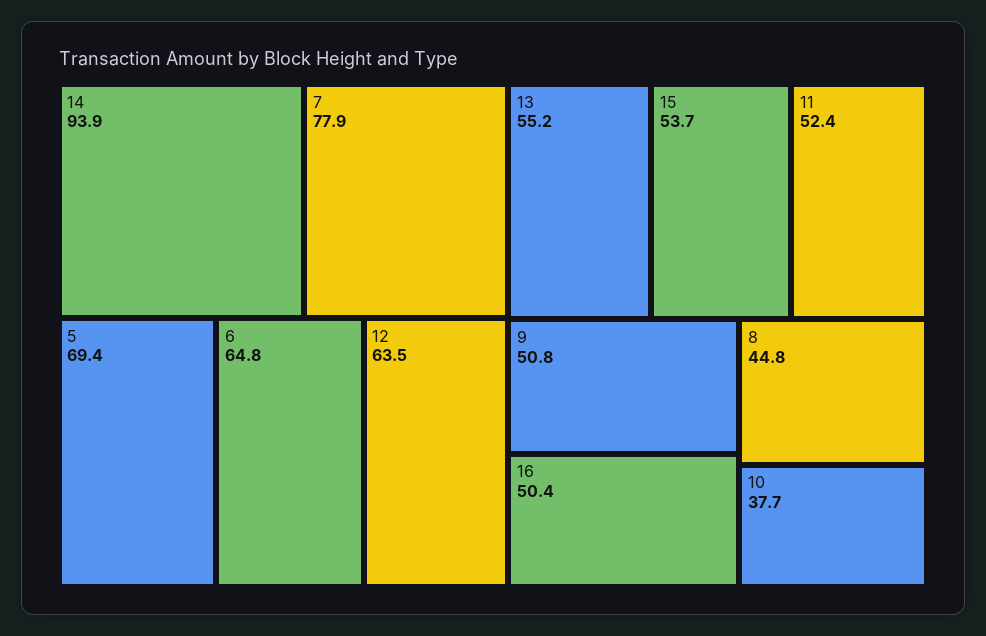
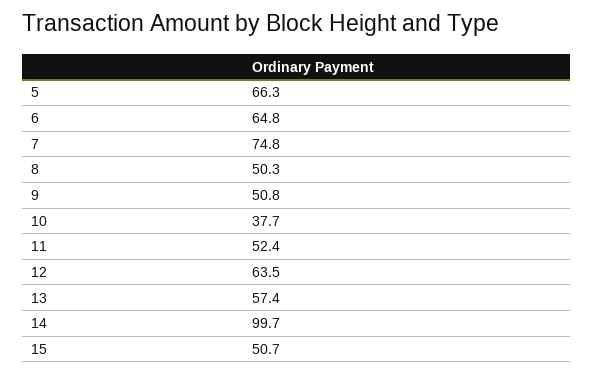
14: 93.9 -> 99.7
7: 77.9 -> 74.8
5: 69.4 -> 66.3
13: 55.2 -> 57.4
15: 53.7 -> 50.7
16: 50.4 -> none
8: 44.8 -> 50.3

